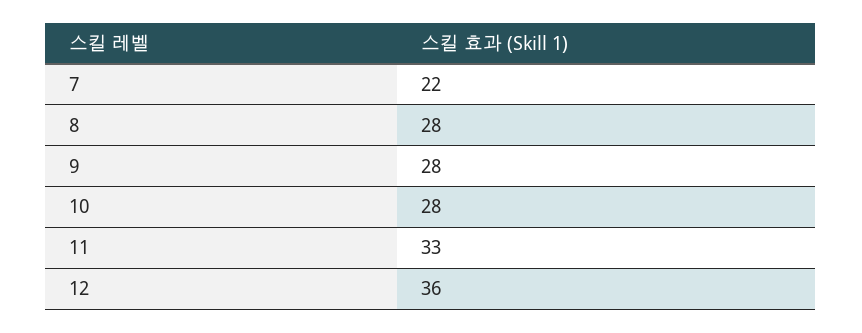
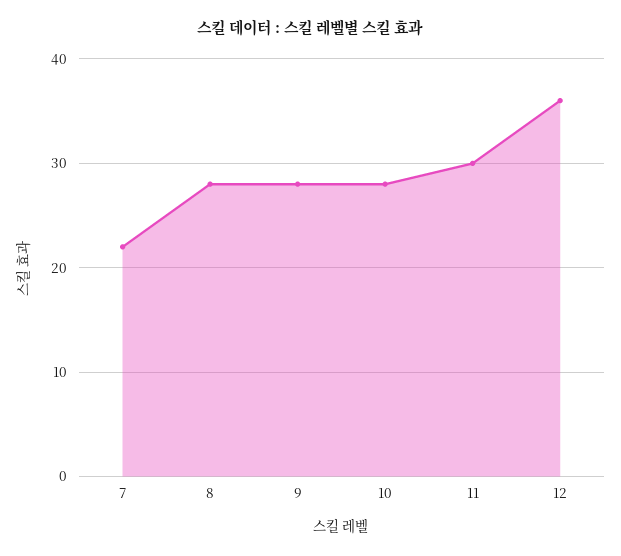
11: 33 -> 30

